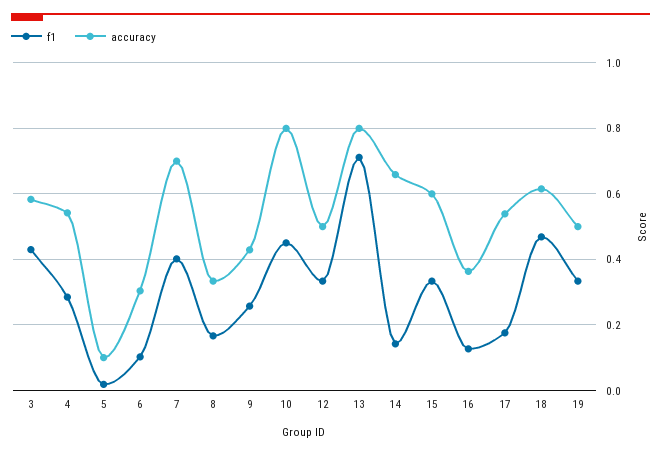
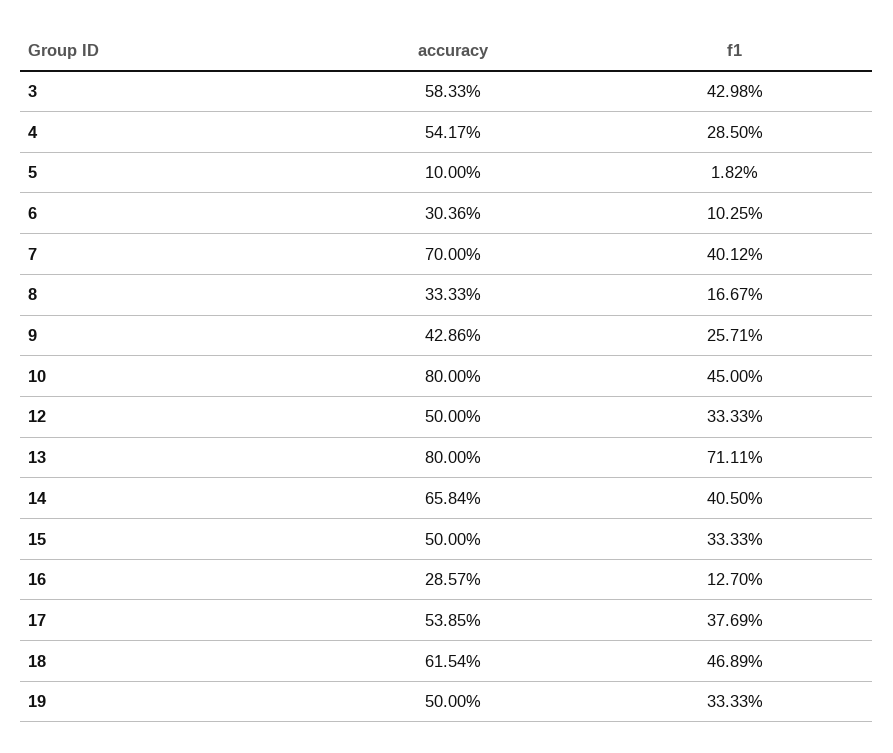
f1, 14: 0.14 -> 0.405
accuracy, 15: 0.6 -> 0.5
accuracy, 16: 0.36 -> 0.2857
f1, 17: 0.18 -> 0.3769

